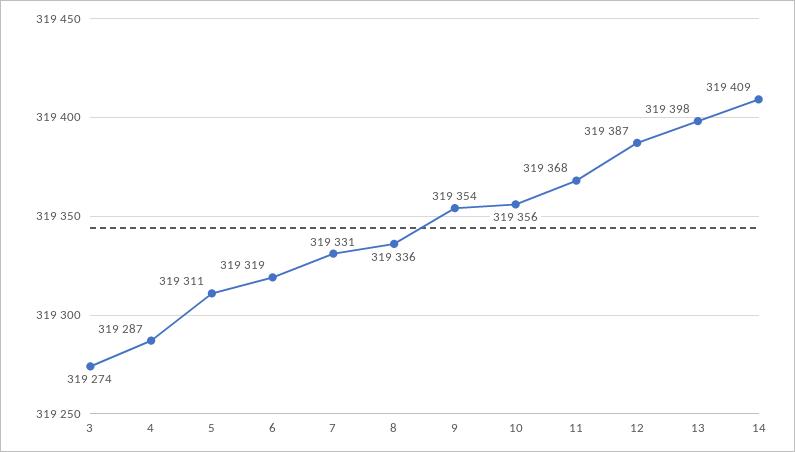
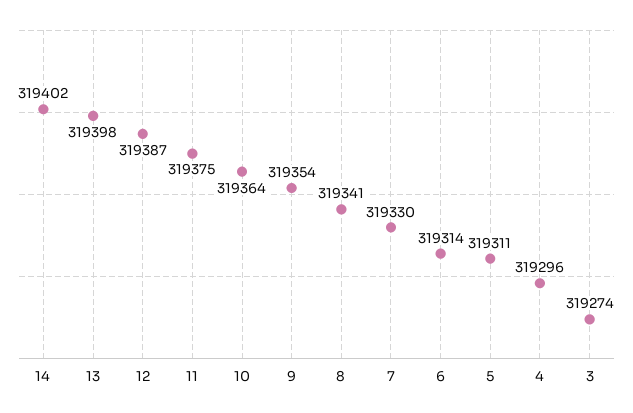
4: 319287 -> 319296
6: 319319 -> 319314
7: 319331 -> 319330
8: 319336 -> 319341
10: 319356 -> 319364
11: 319368 -> 319375
14: 319409 -> 319402

